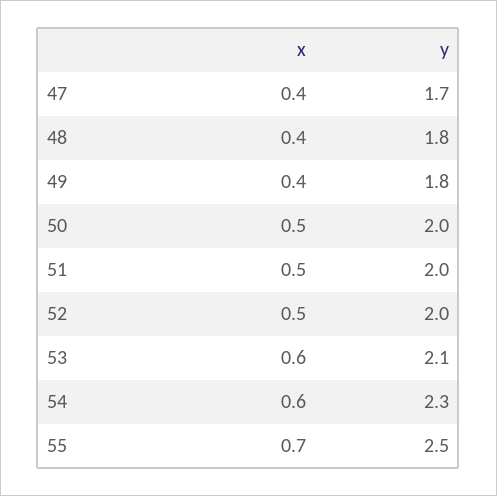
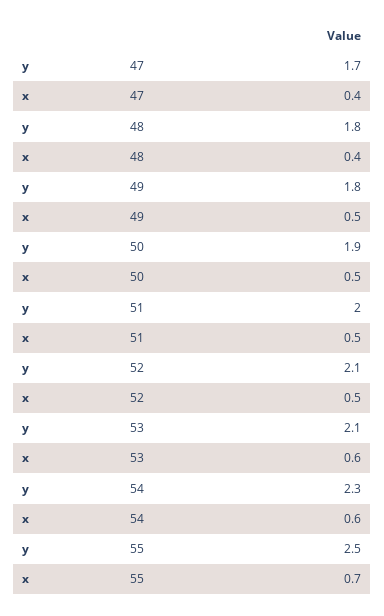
x, 49: 0.4 -> 0.5
y, 50: 2 -> 1.9
y, 52: 2 -> 2.1

